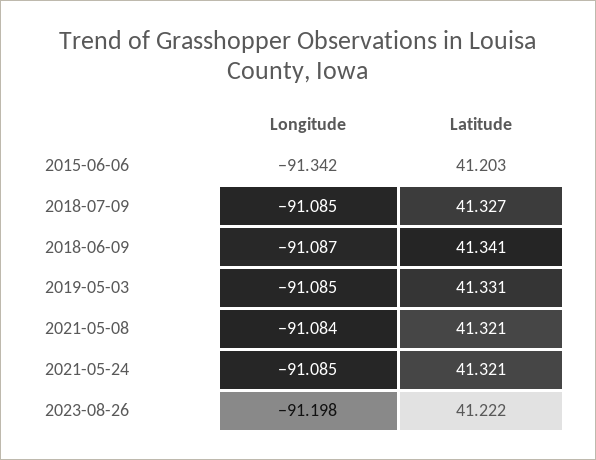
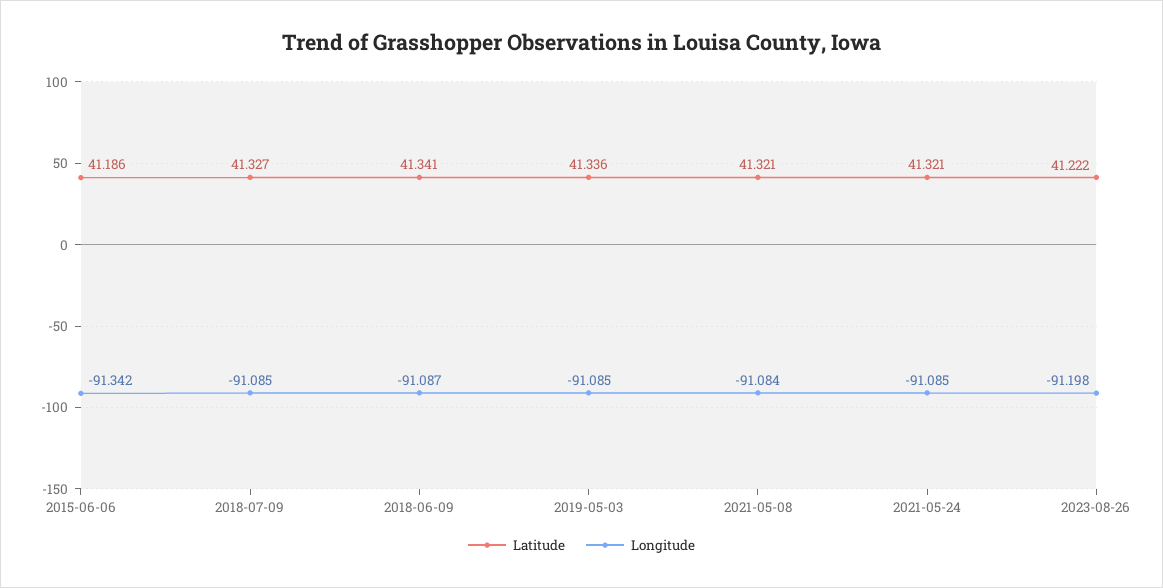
Latitude, 2015-06-06: 41.203 -> 41.186
Latitude, 2019-05-03: 41.331 -> 41.336

